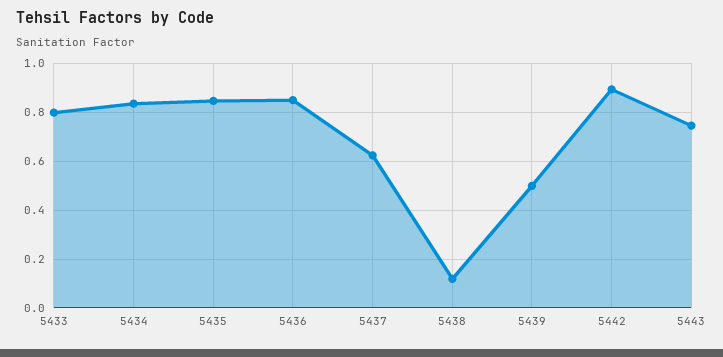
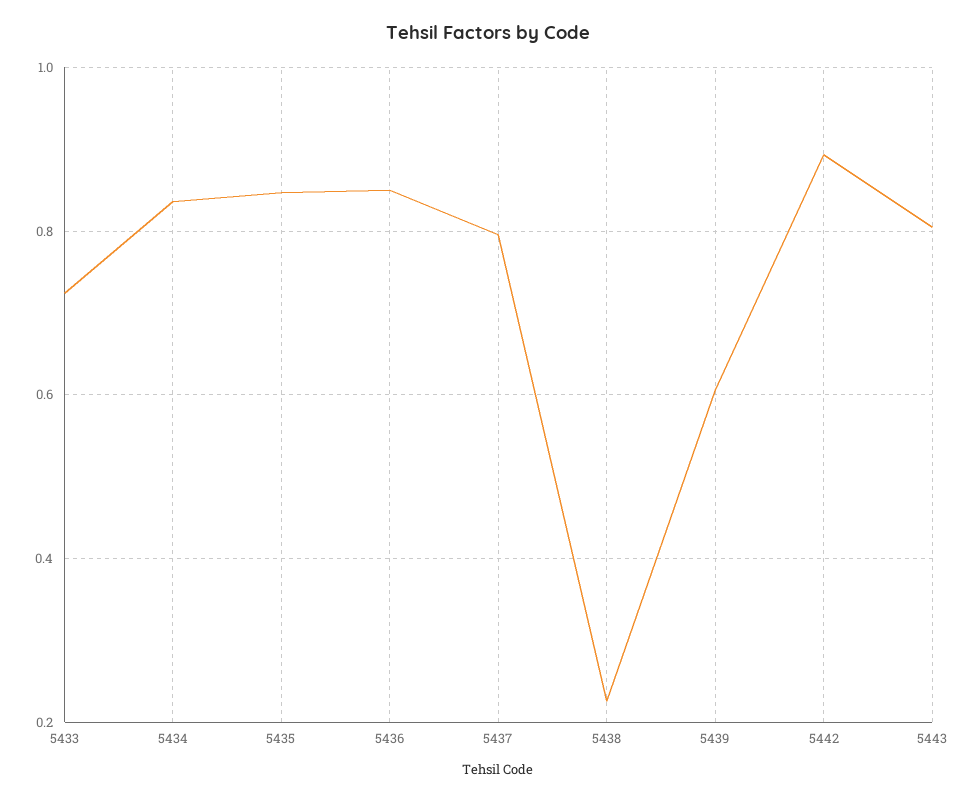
5433: 0.8 -> 0.72
5437: 0.625 -> 0.8
5438: 0.125 -> 0.22
5439: 0.5 -> 0.6
5443: 0.75 -> 0.8

